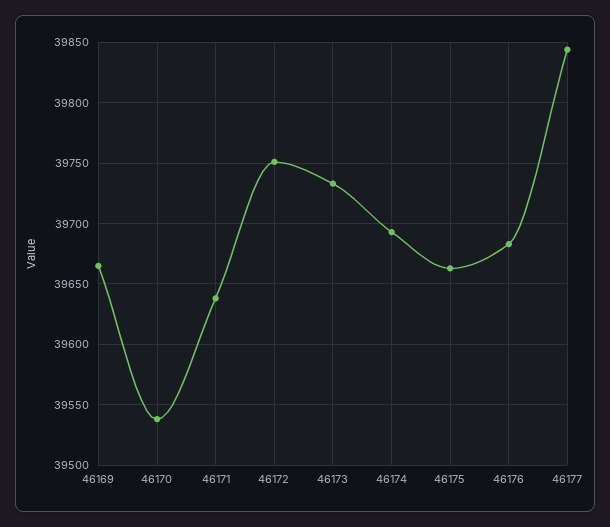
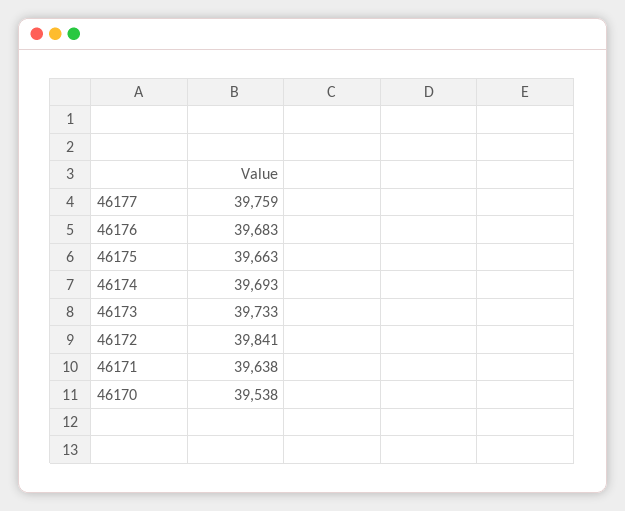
46169: 39665 -> none
46172: 39750 -> 39841
46177: 39845 -> 39759

